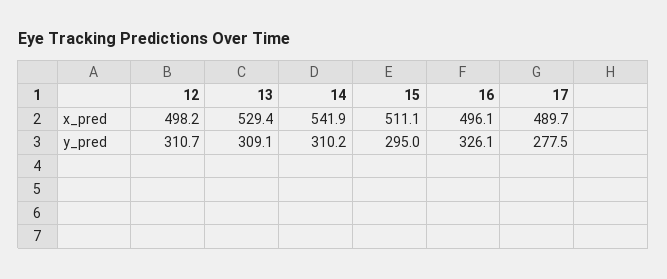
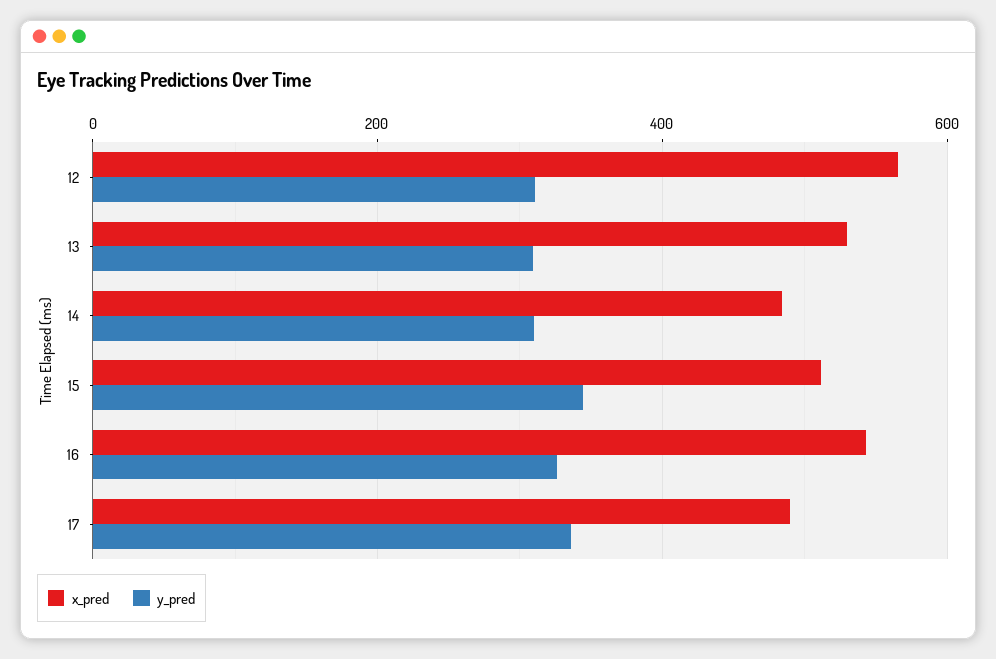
x_pred, 12: 498.2 -> 560
x_pred, 14: 541.9 -> 480
x_pred, 16: 496.1 -> 540
y_pred, 15: 295 -> 340
y_pred, 17: 277.5 -> 340

